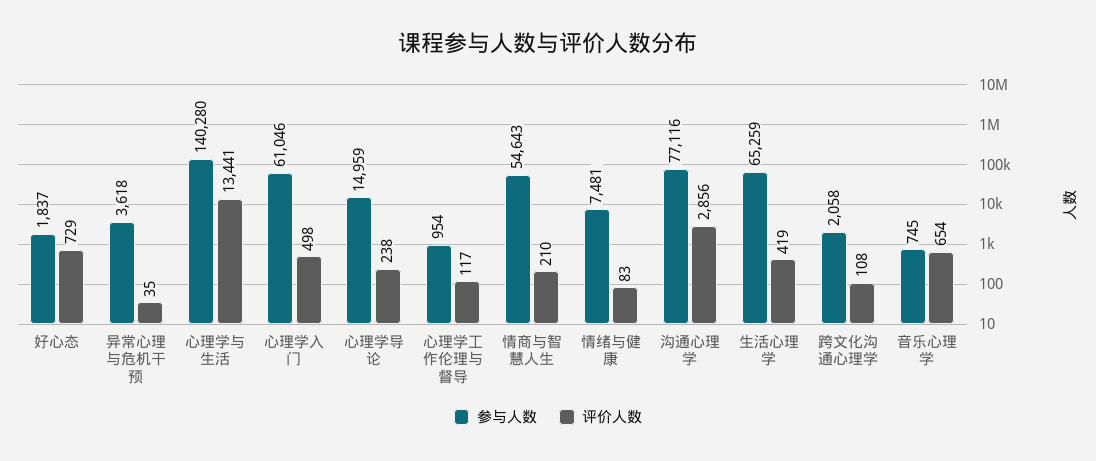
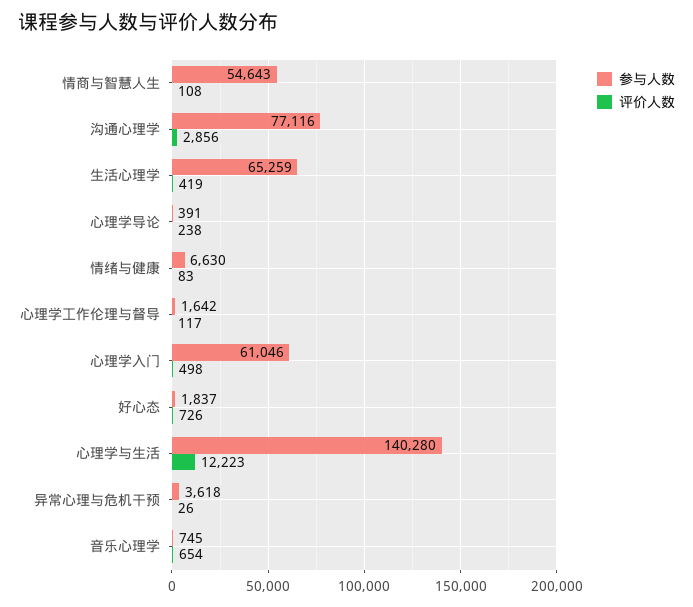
评价人数, 好心态: 729 -> 726
评价人数, 异常心理与危机干预: 35 -> 26
评价人数, 心理学与生活: 13441 -> 12223
参与人数, 心理学导论: 14959 -> 391
参与人数, 心理学工作伦理与督导: 954 -> 1642
评价人数, 情商与智慧人生: 210 -> 108
参与人数, 情绪与健康: 7481 -> 6630
参与人数, 跨文化沟通心理学: 2058 -> none
评价人数, 跨文化沟通心理学: 108 -> none

